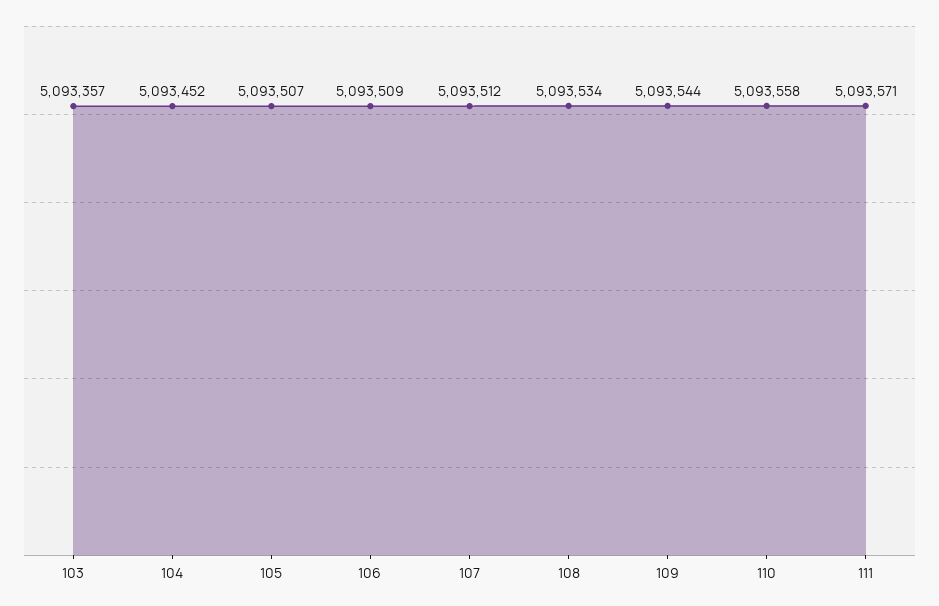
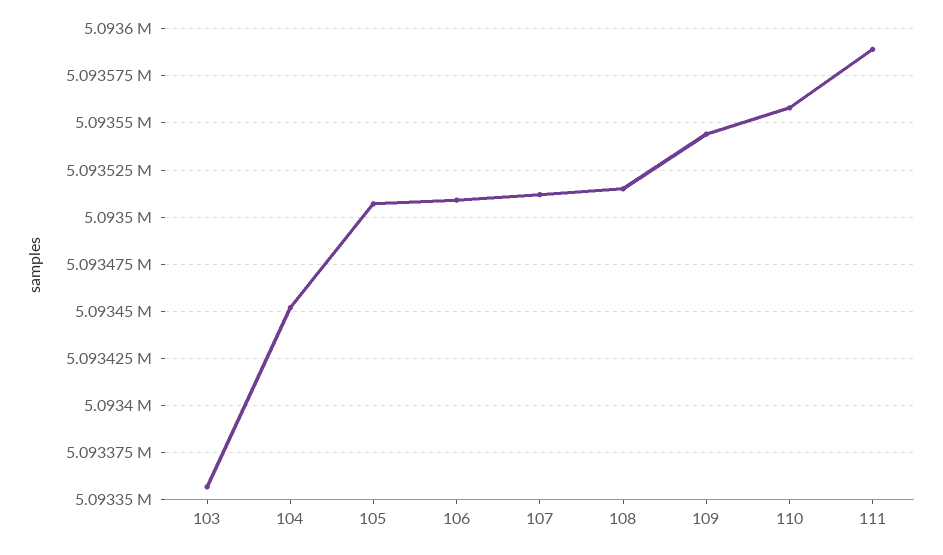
108: 5093534 -> 5093515
111: 5093571 -> 5093590

